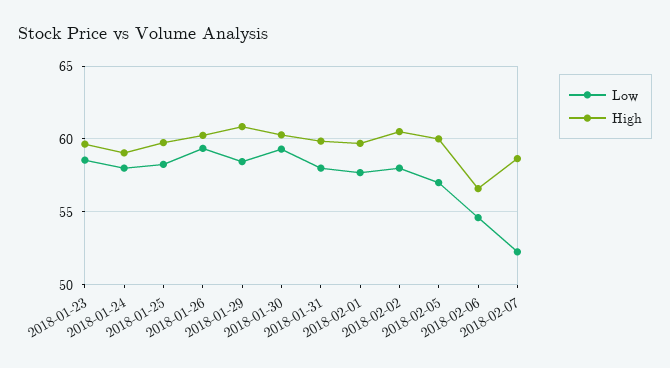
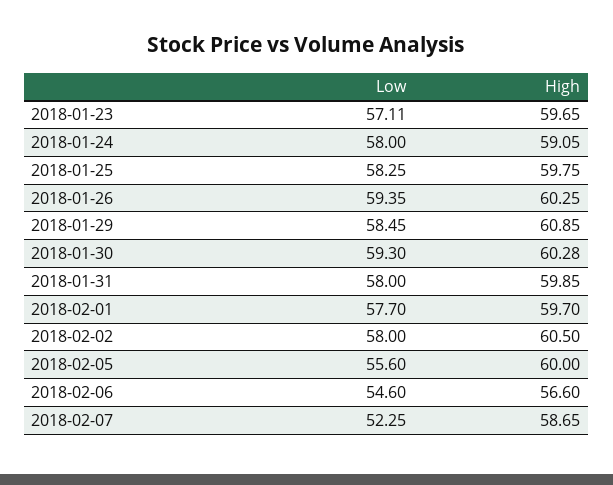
Low, 2018-01-23: 58.5 -> 57.11
Low, 2018-02-05: 57 -> 55.6

